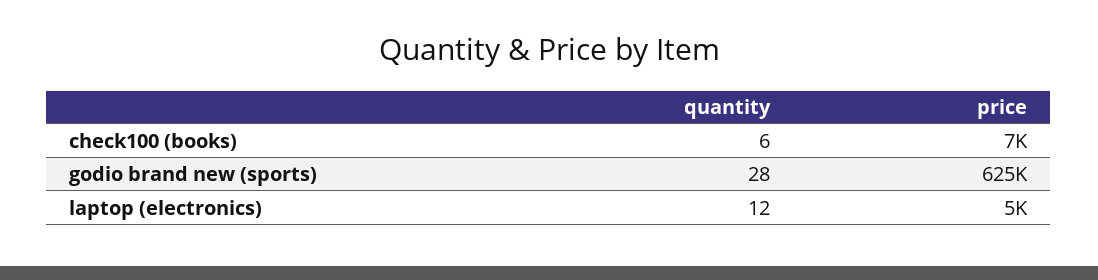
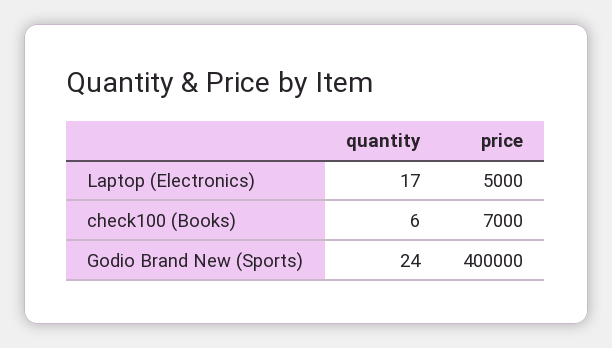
quantity, godio brand new (sports): 28 -> 24
price, godio brand new (sports): 625000 -> 400000
quantity, laptop (electronics): 12 -> 17

